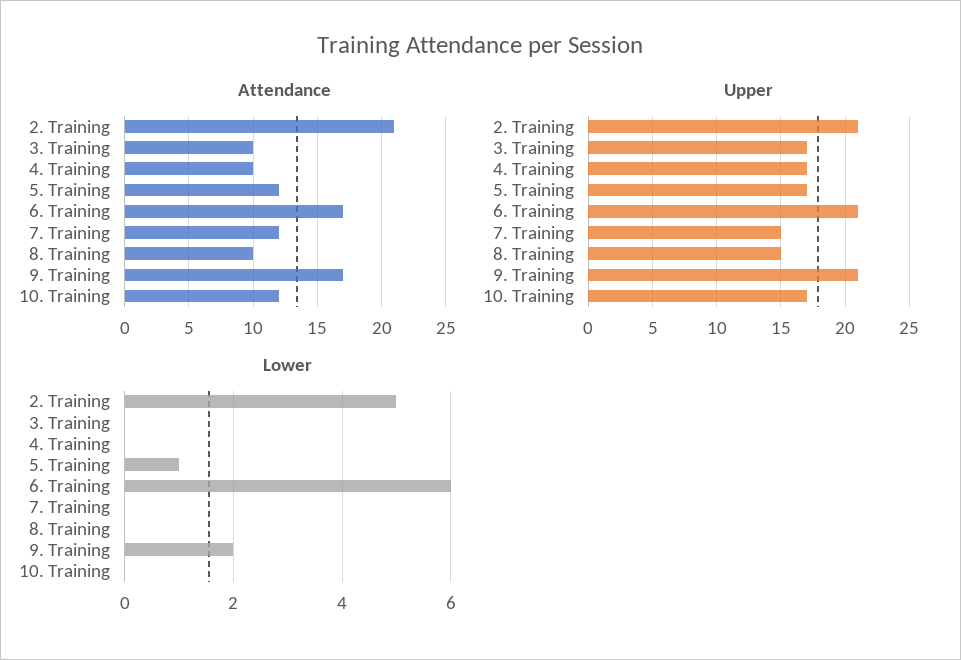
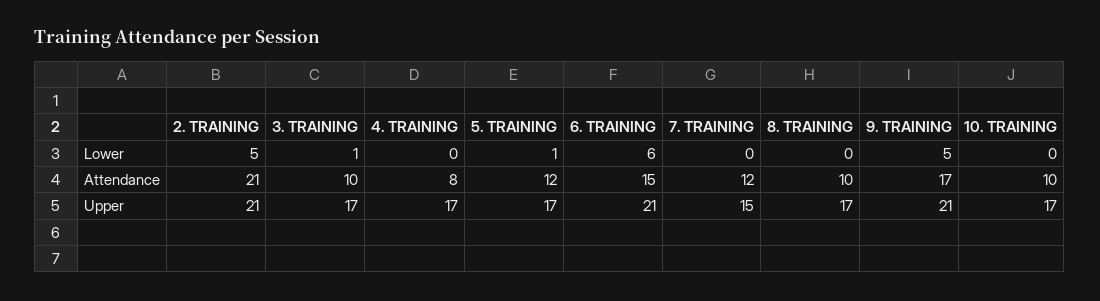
Attendance, 4. Training: 10 -> 8
Attendance, 6. Training: 17 -> 15
Attendance, 10. Training: 12 -> 10
Upper, 8. Training: 15 -> 17
Lower, 3. Training: 0 -> 1
Lower, 9. Training: 2 -> 5

